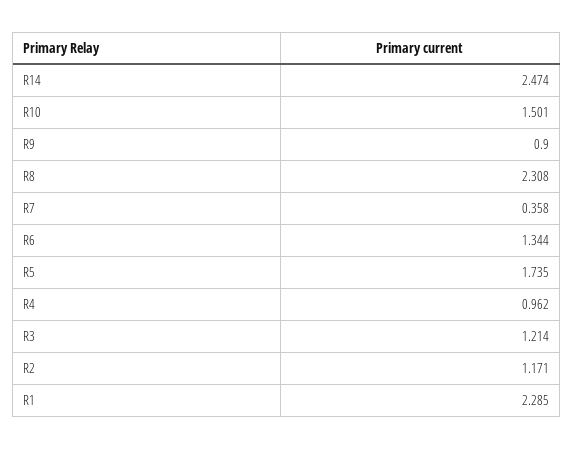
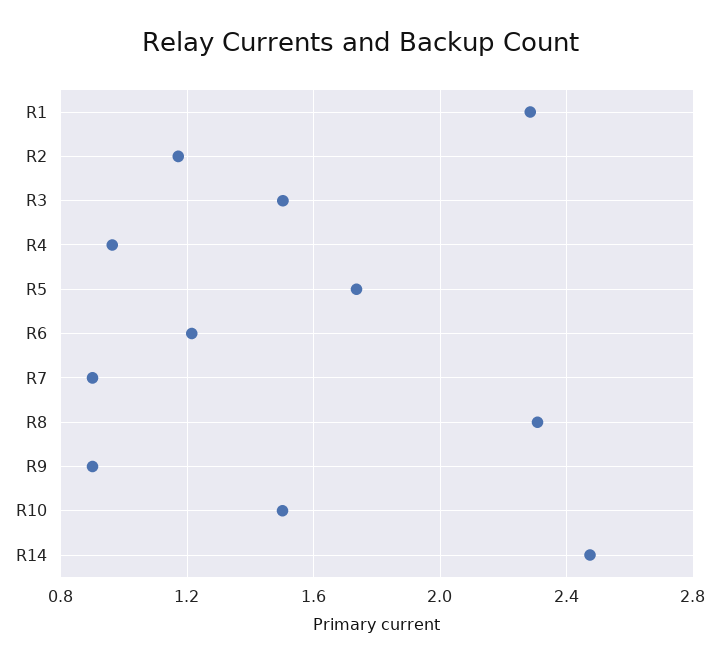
R7: 0.358 -> 0.9
R6: 1.344 -> 1.2
R3: 1.214 -> 1.5

